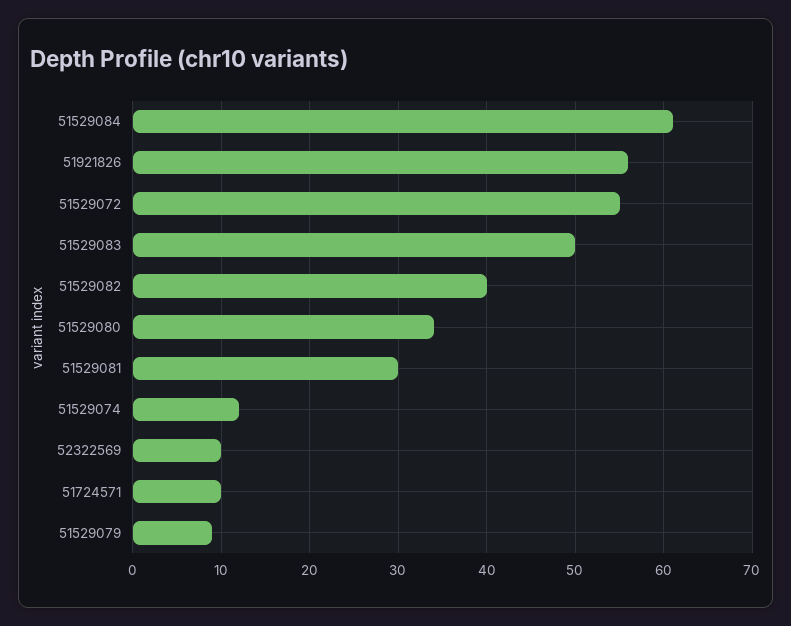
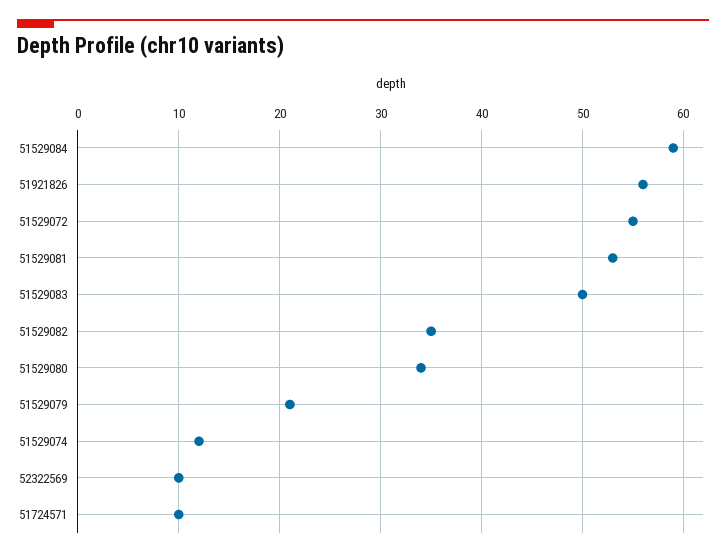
51529084: 61 -> 59
51529082: 40 -> 35
51529081: 30 -> 53
51529079: 9 -> 21

